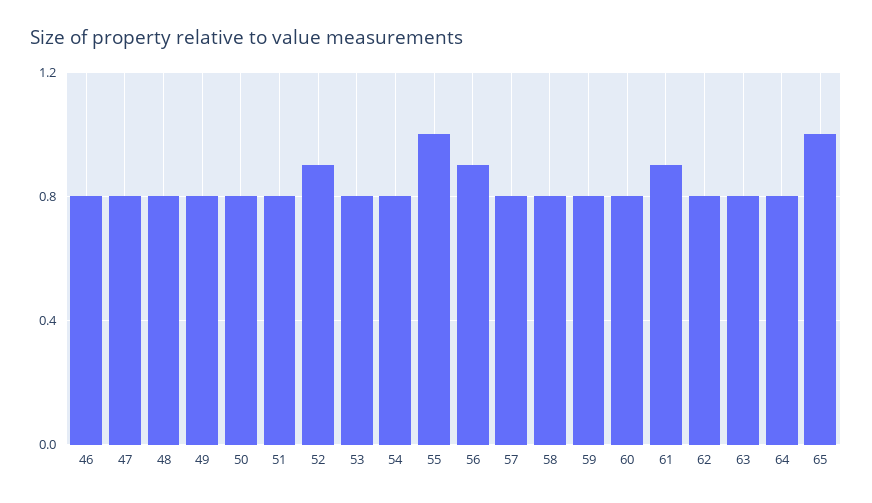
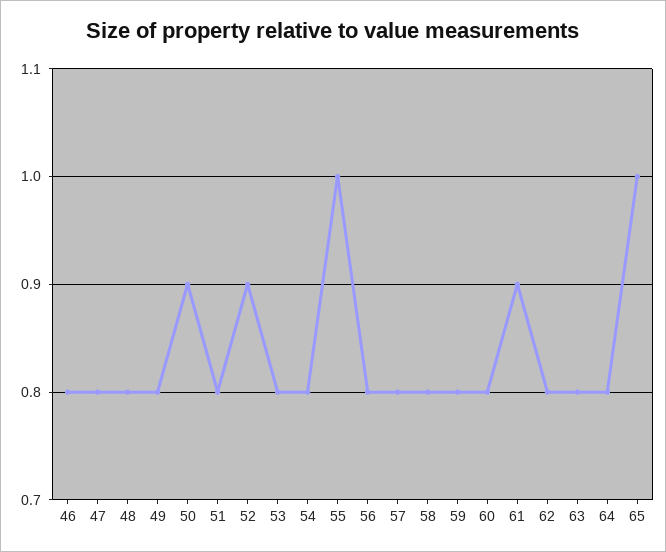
50: 0.8 -> 0.9
56: 0.9 -> 0.8

